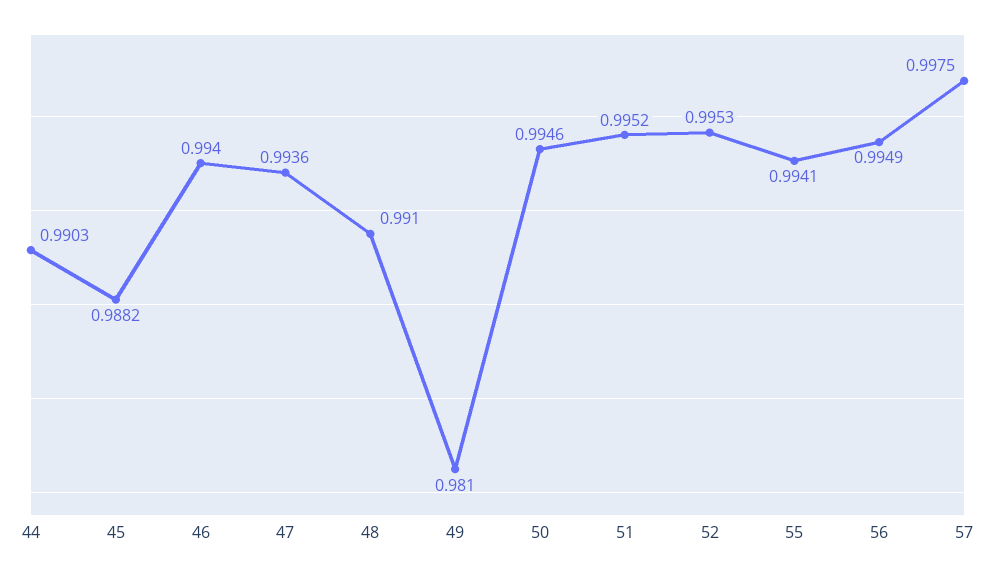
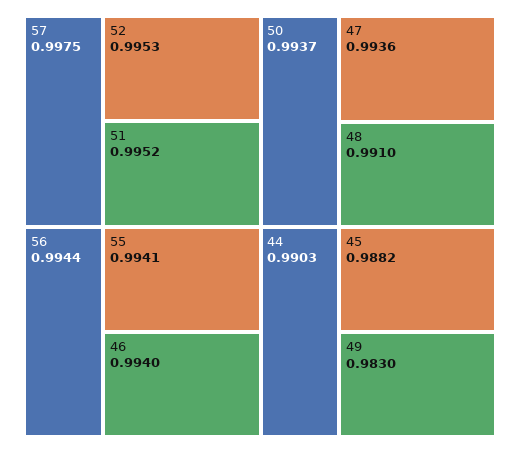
49: 0.981 -> 0.983
50: 0.9946 -> 0.9937
56: 0.9949 -> 0.9944

